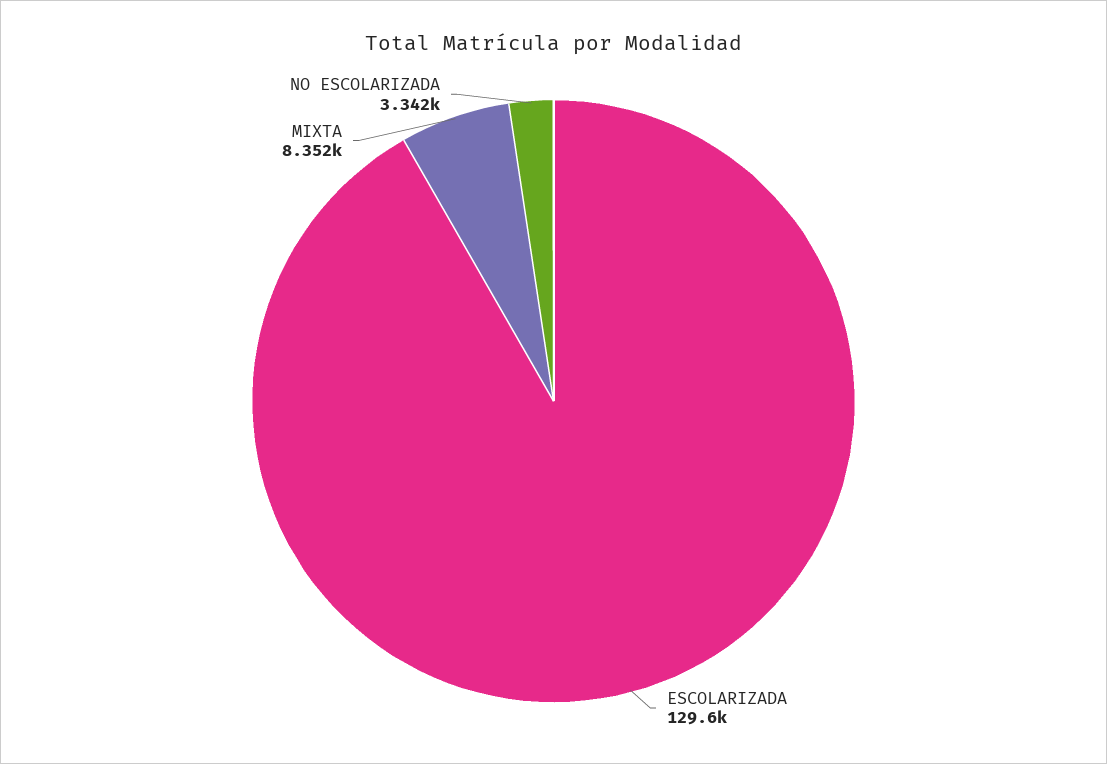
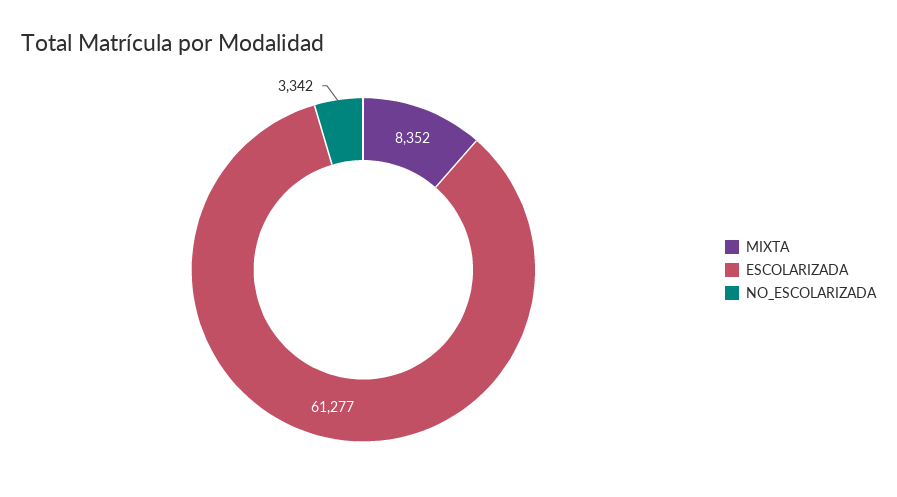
ESCOLARIZADA: 129600 -> 61277

